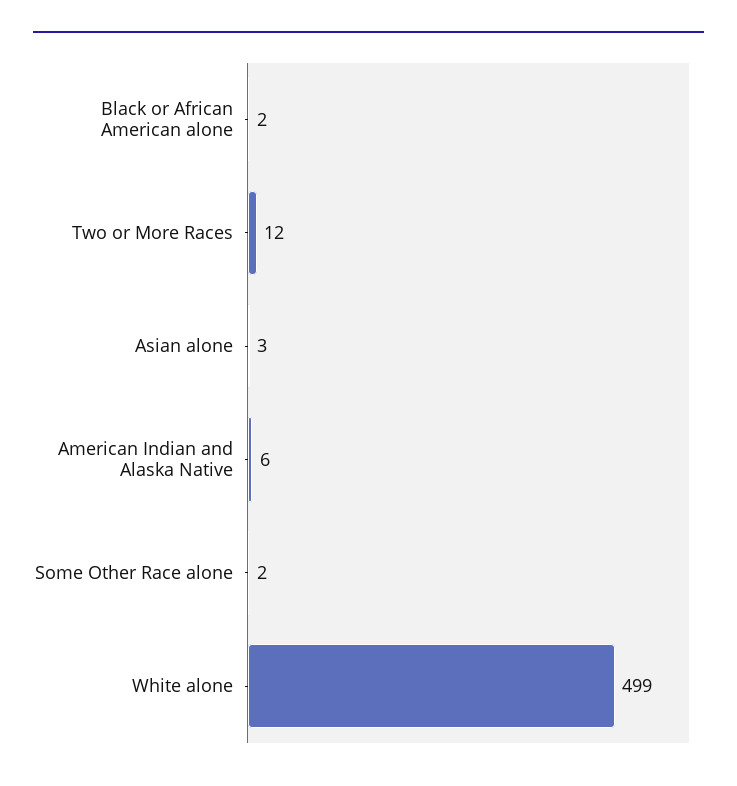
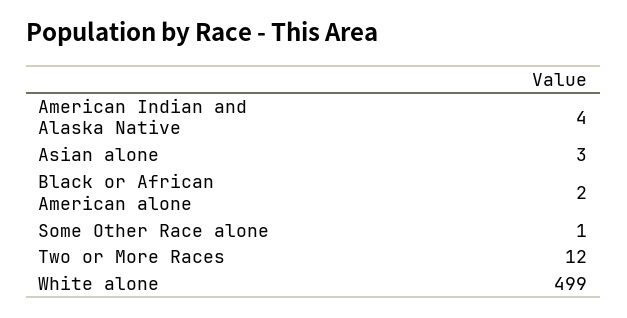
American Indian and Alaska Native: 6 -> 4
Some Other Race alone: 2 -> 1

